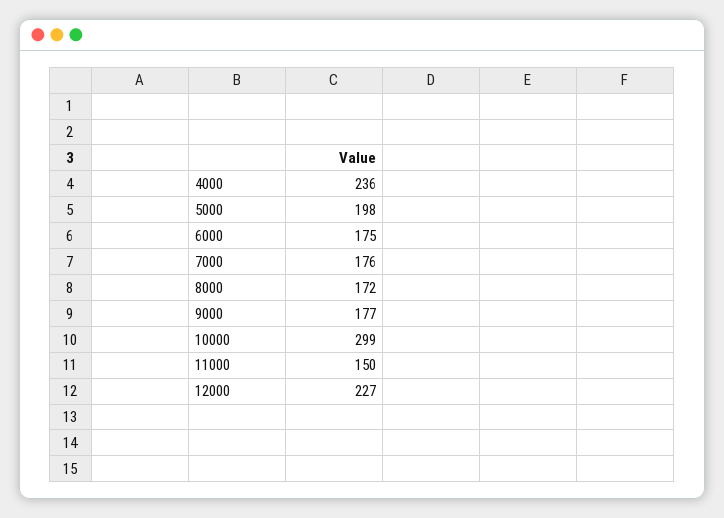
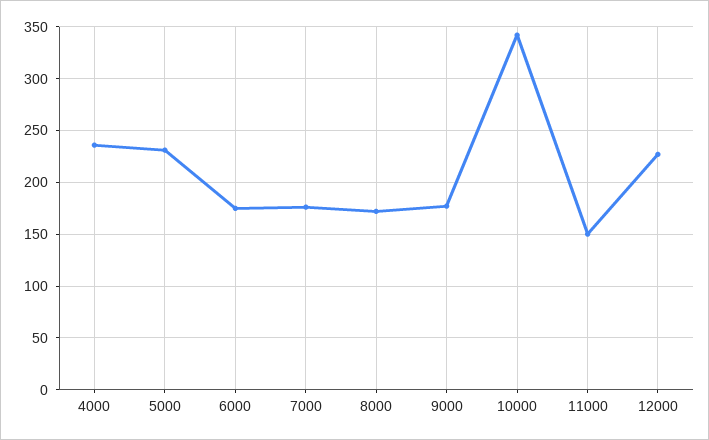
5000: 198 -> 230
10000: 299 -> 340

